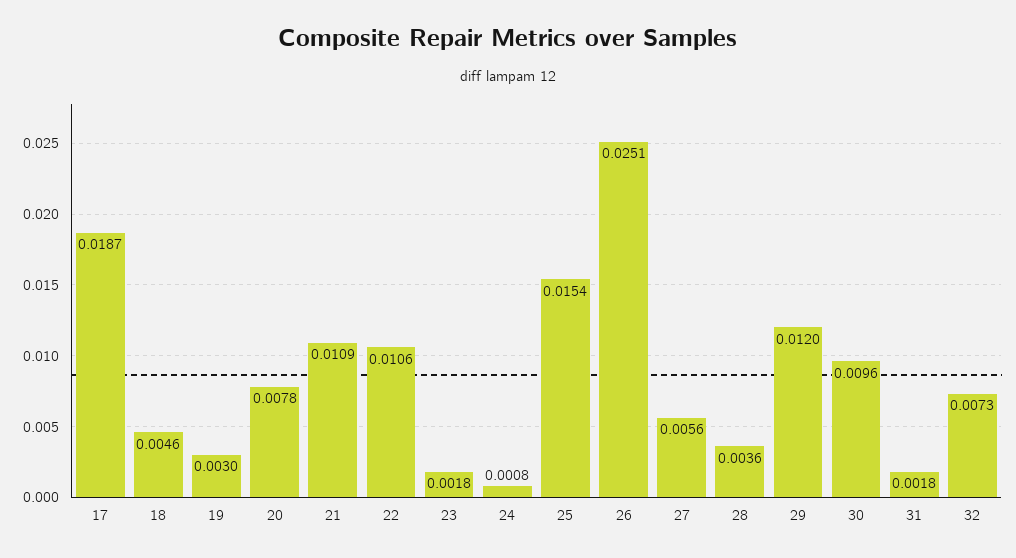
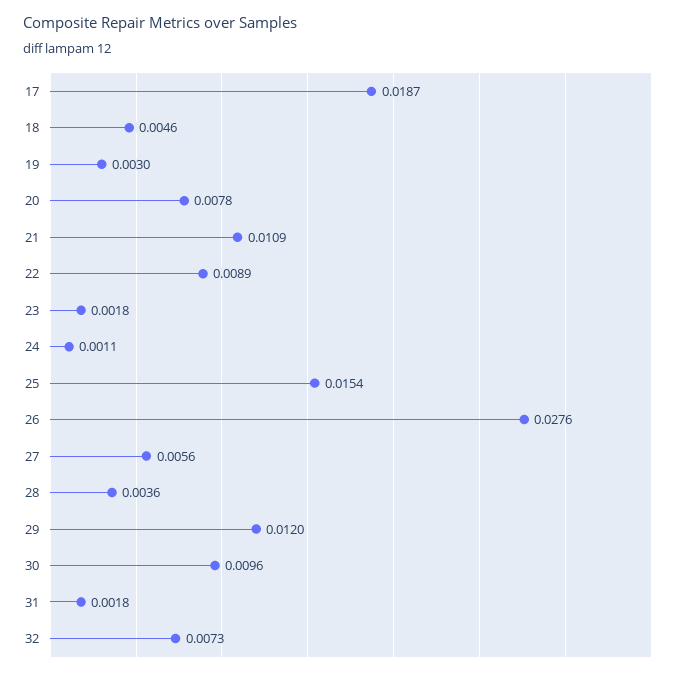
22: 0.0106 -> 0.0089
24: 0.0008 -> 0.0011
26: 0.0251 -> 0.0276

